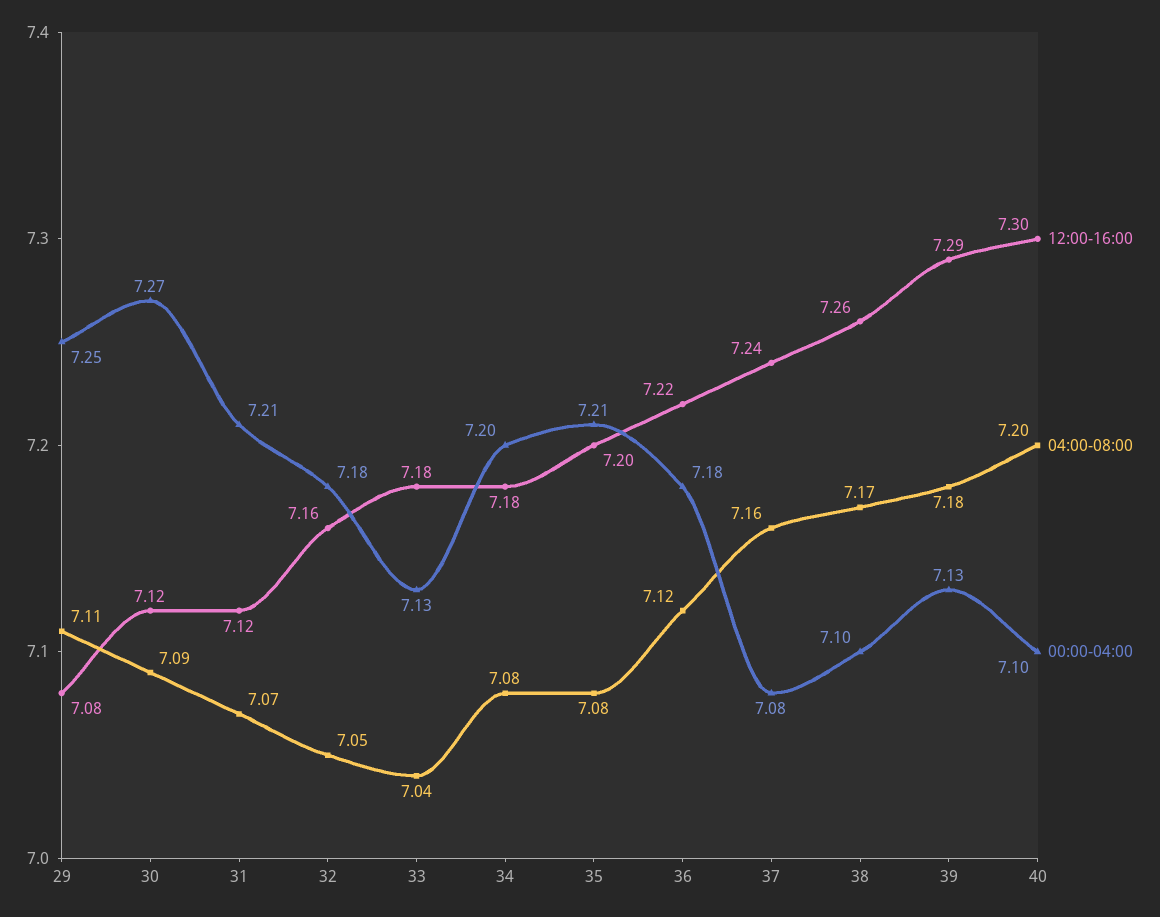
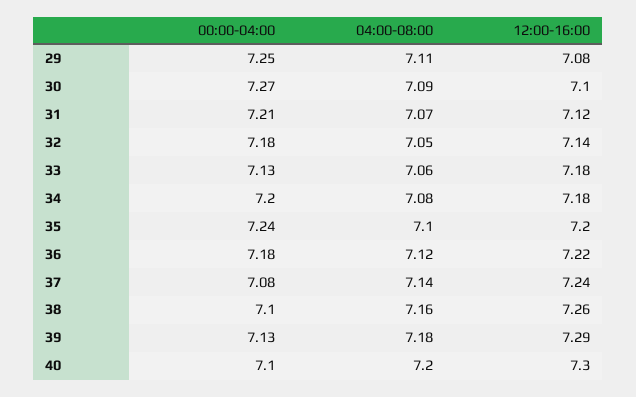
12:00-16:00, 30: 7.12 -> 7.1
12:00-16:00, 32: 7.16 -> 7.14
04:00-08:00, 33: 7.04 -> 7.06
04:00-08:00, 35: 7.08 -> 7.1
00:00-04:00, 35: 7.21 -> 7.24
04:00-08:00, 37: 7.16 -> 7.14
04:00-08:00, 38: 7.17 -> 7.16

